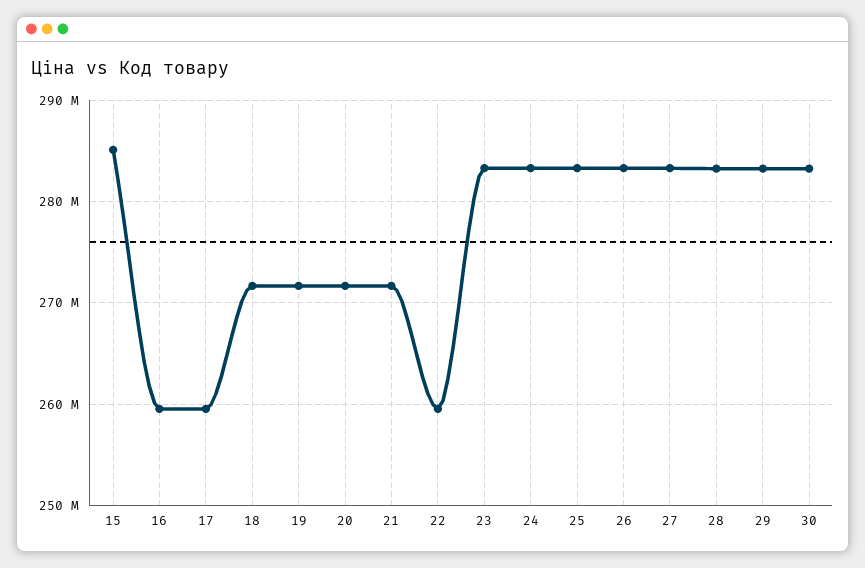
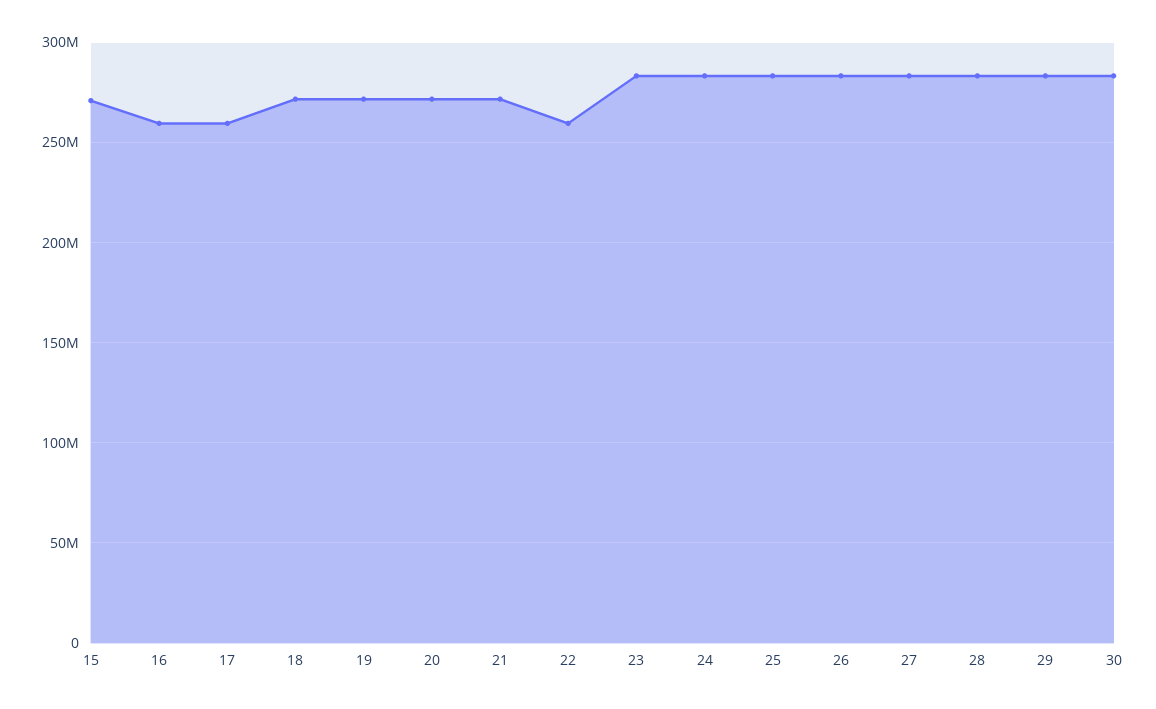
15: 285000000 -> 270000000

